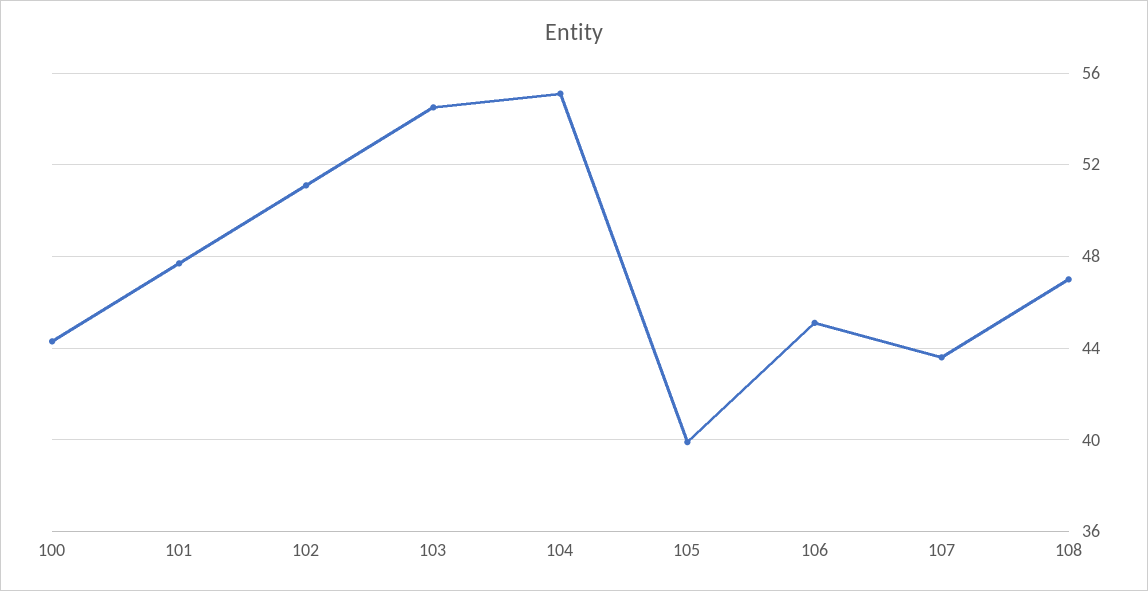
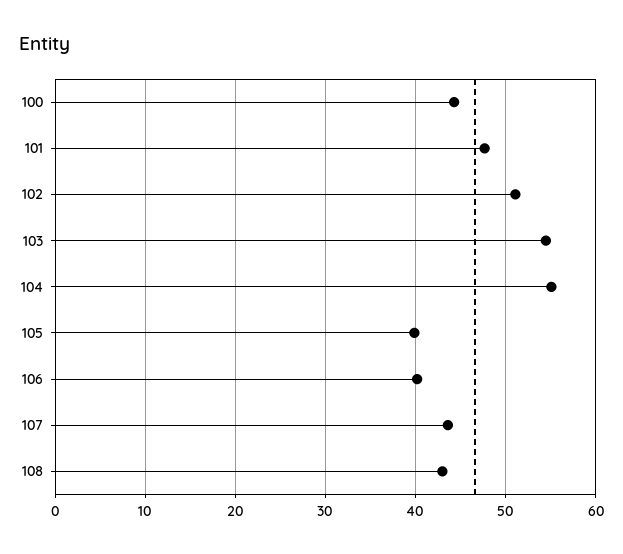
106: 45 -> 40
108: 47 -> 43

